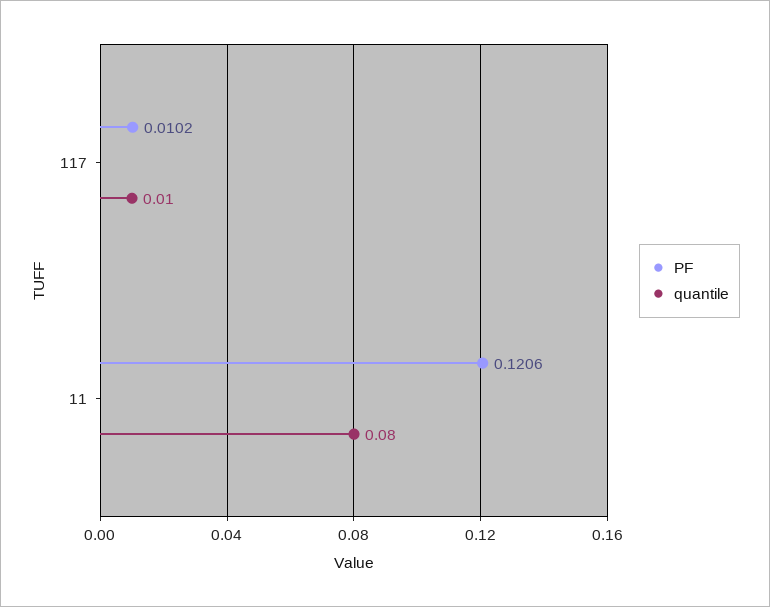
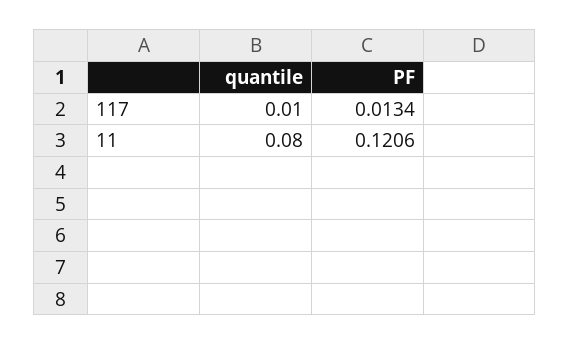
PF, 117: 0.0102 -> 0.0134

